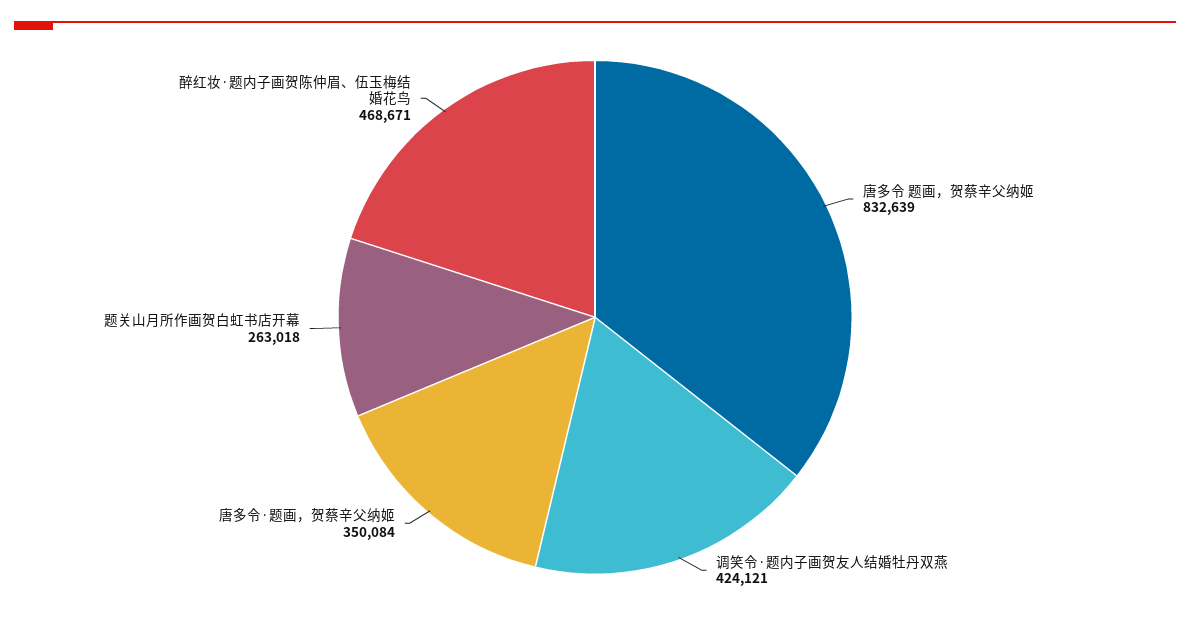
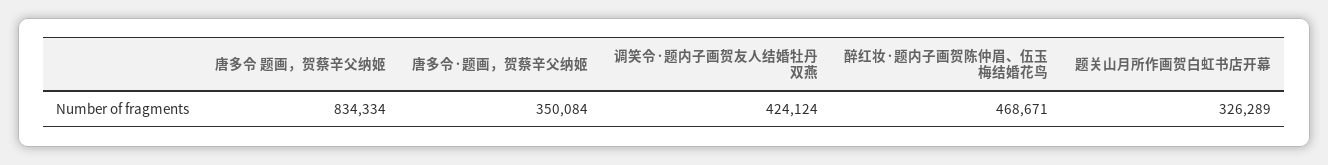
唐多令 题画，贺蔡辛父纳姬: 832639 -> 834334
调笑令·题内子画贺友人结婚牡丹双燕: 424121 -> 424124
题关山月所作画贺白虹书店开幕: 263018 -> 326289

